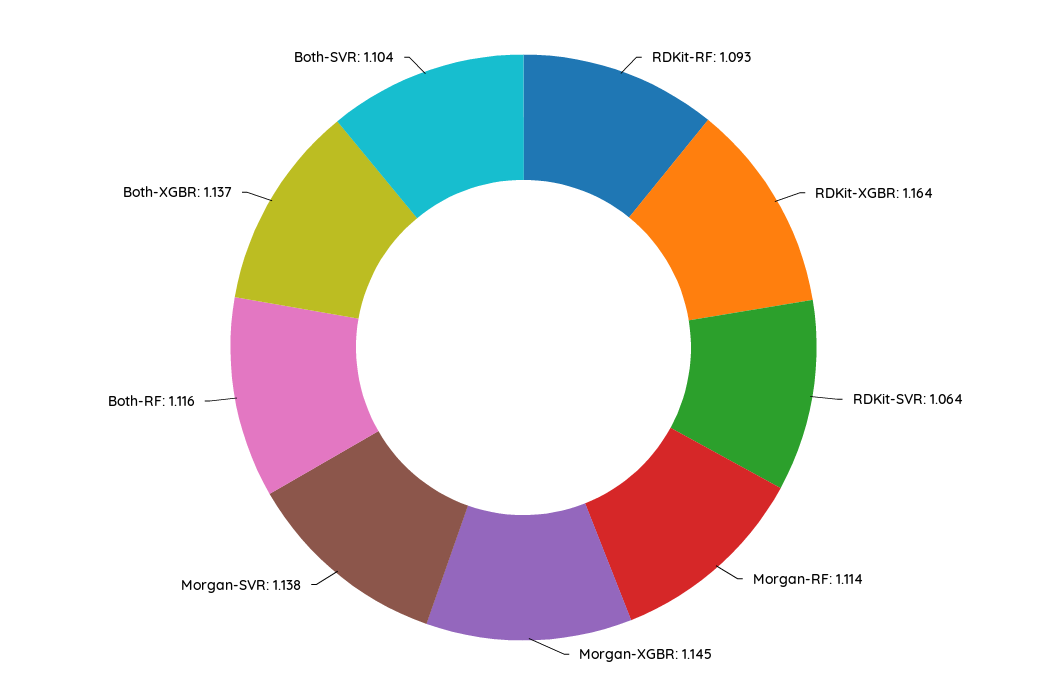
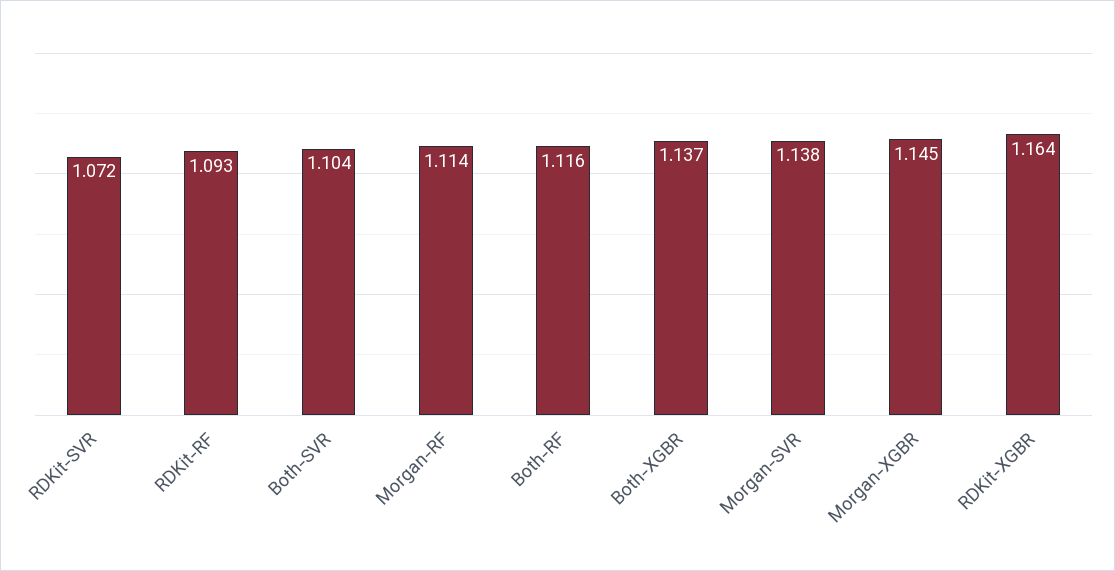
RDKit-SVR: 1.064 -> 1.072

